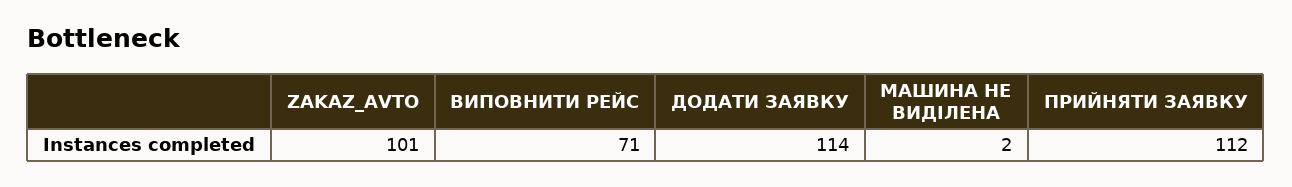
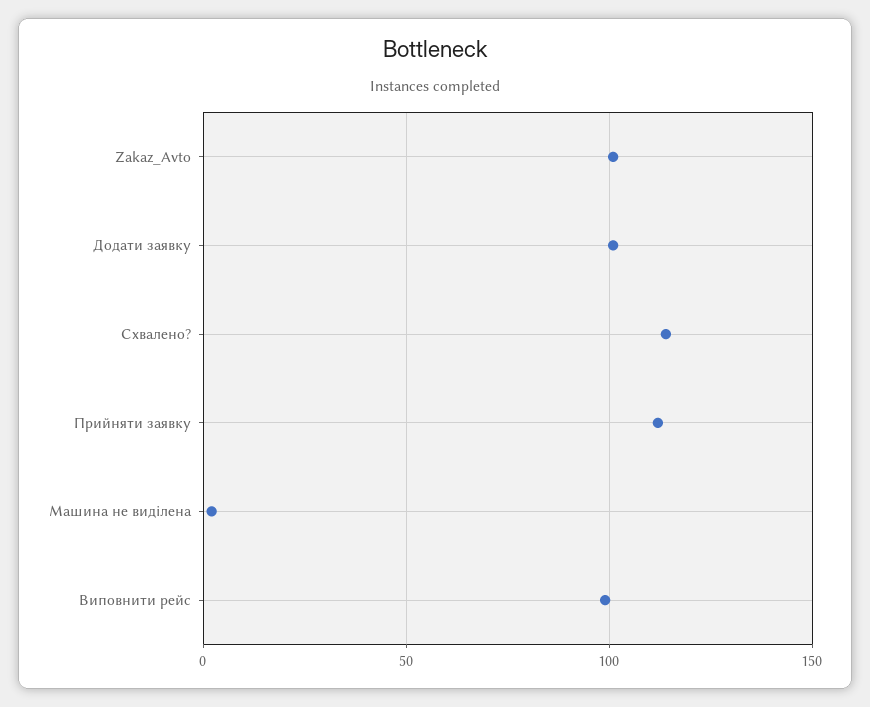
ВИПОВНИТИ РЕЙС: 71 -> 100
ДОДАТИ ЗАЯВКУ: 114 -> 100
Схвалено?: none -> 115

